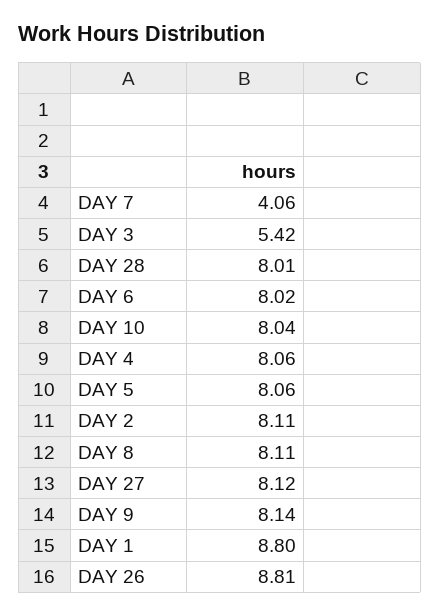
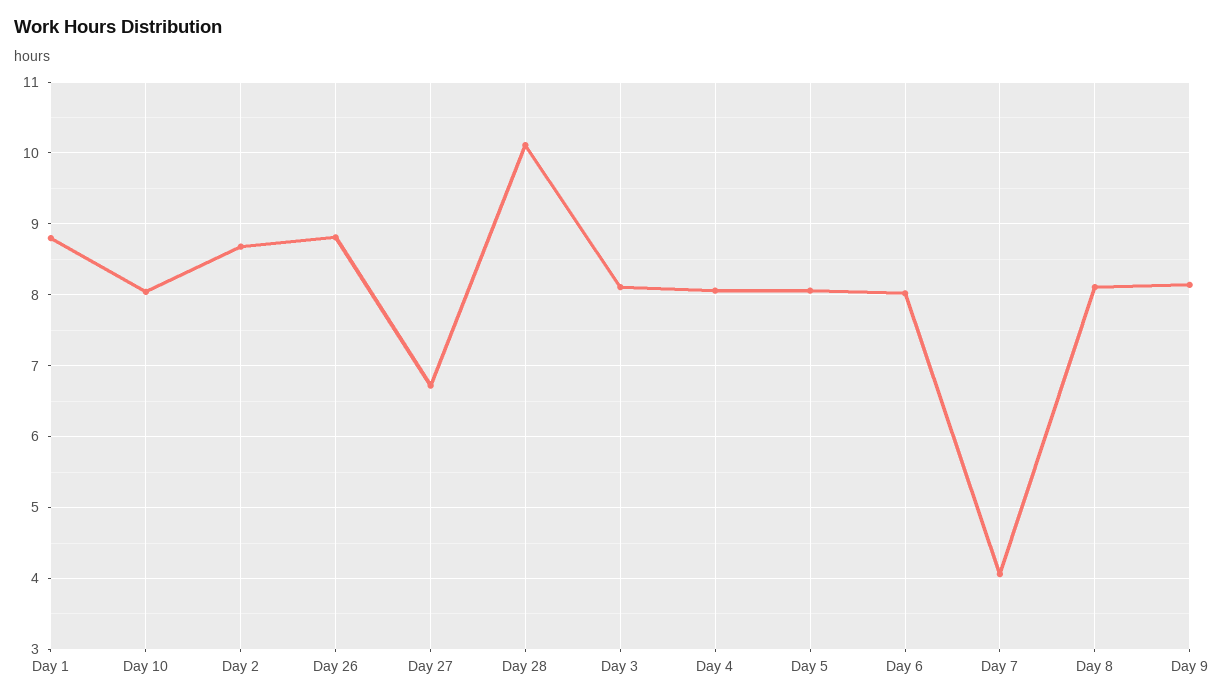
DAY 3: 5.42 -> 8.1
DAY 28: 8.01 -> 10.1
DAY 2: 8.11 -> 8.7
DAY 27: 8.12 -> 6.7

